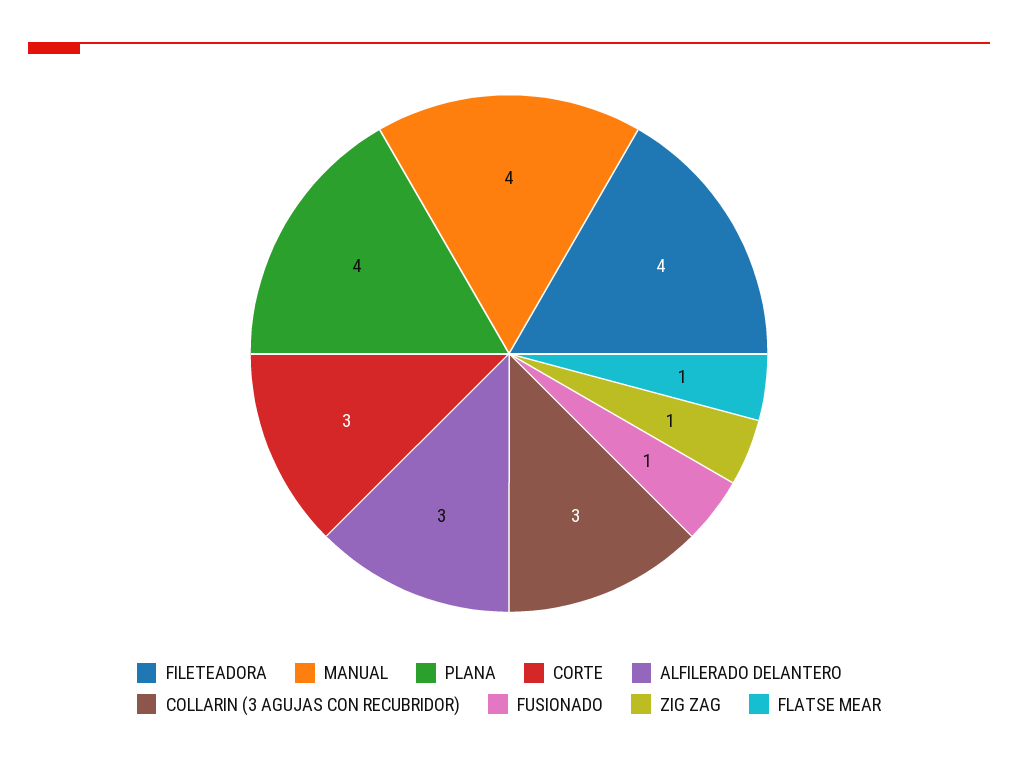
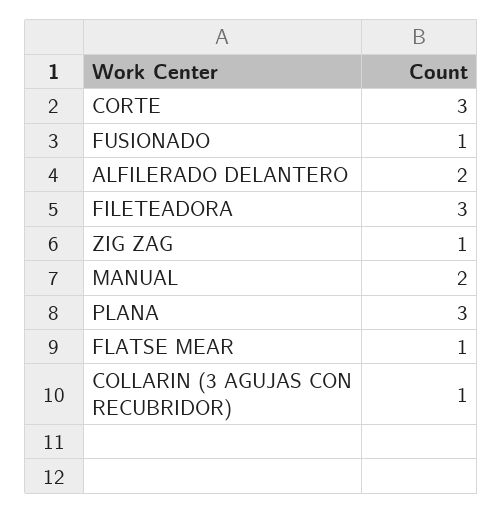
FILETEADORA: 4 -> 3
MANUAL: 4 -> 2
PLANA: 4 -> 3
ALFILERADO DELANTERO: 3 -> 2
COLLARIN (3 AGUJAS CON RECUBRIDOR): 3 -> 1

